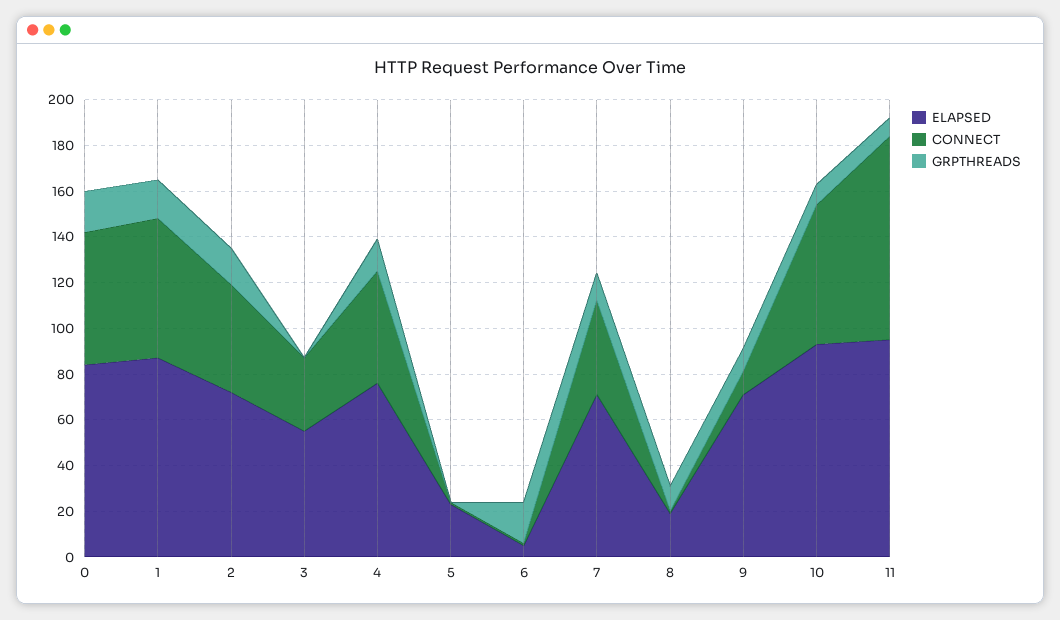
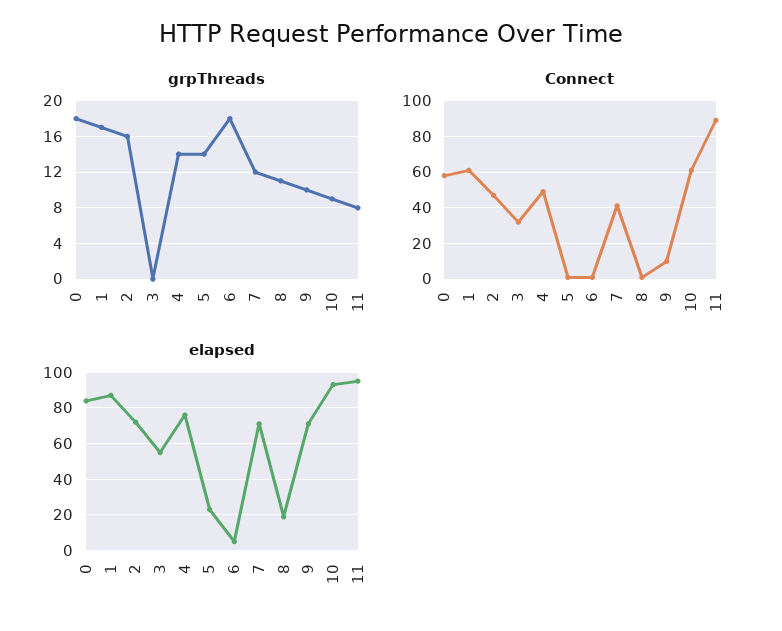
GRPTHREADS, 5: 0 -> 14

